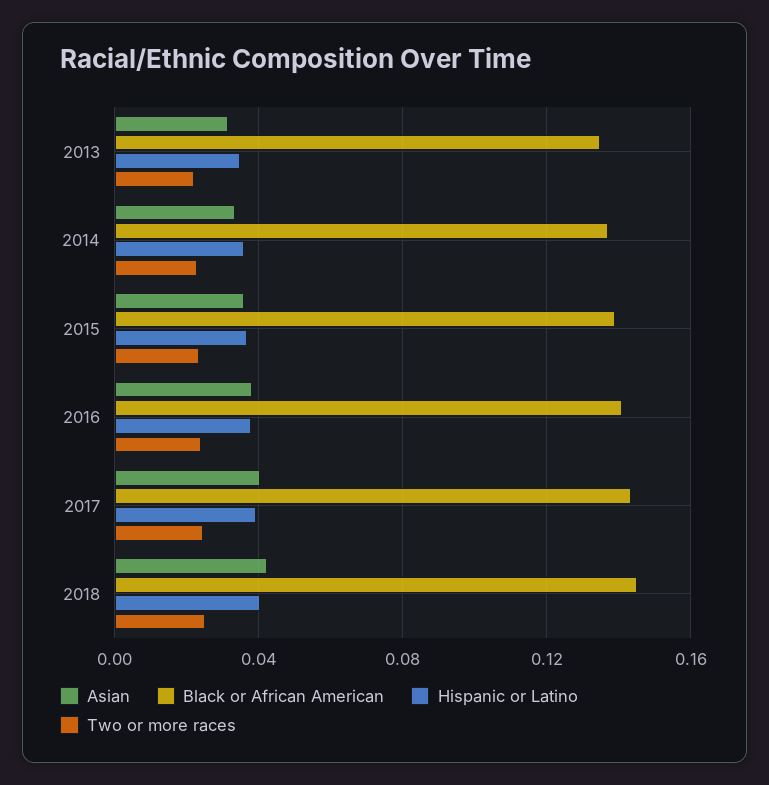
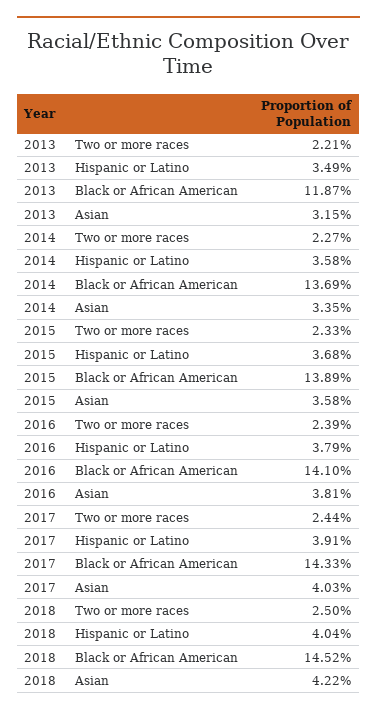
Black or African American, 2013: 0.135 -> 0.1187

